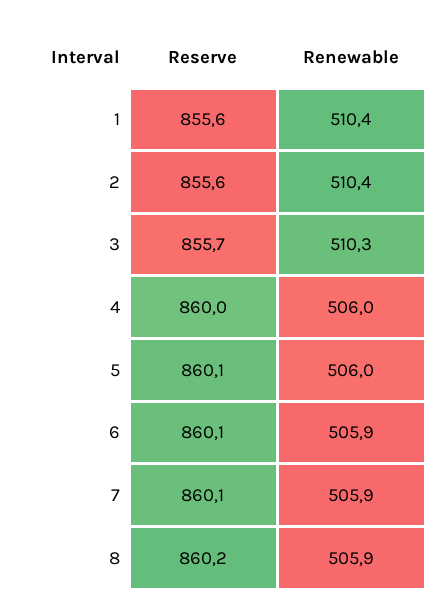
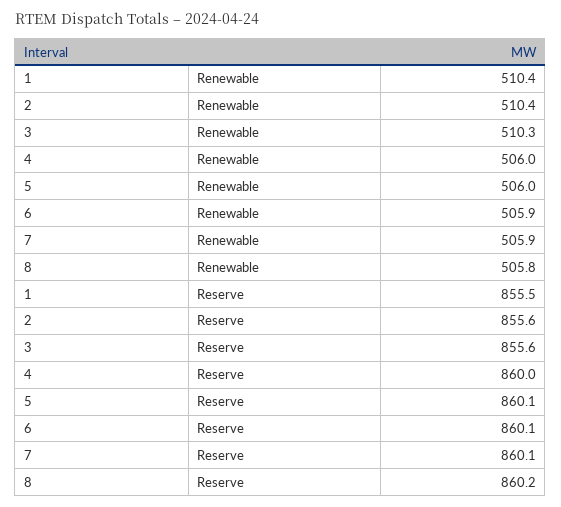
Reserve, 1: 855.6 -> 855.5
Reserve, 3: 855.7 -> 855.6
Renewable, 8: 505.9 -> 505.8

